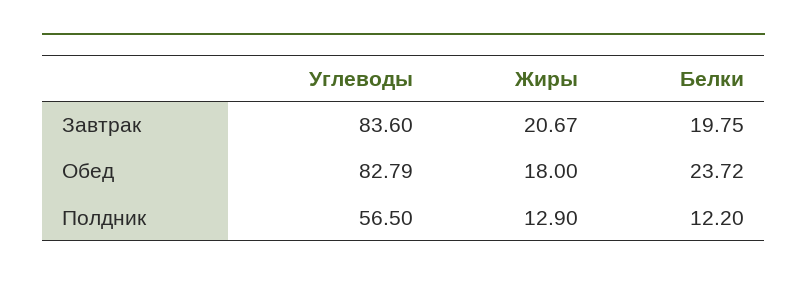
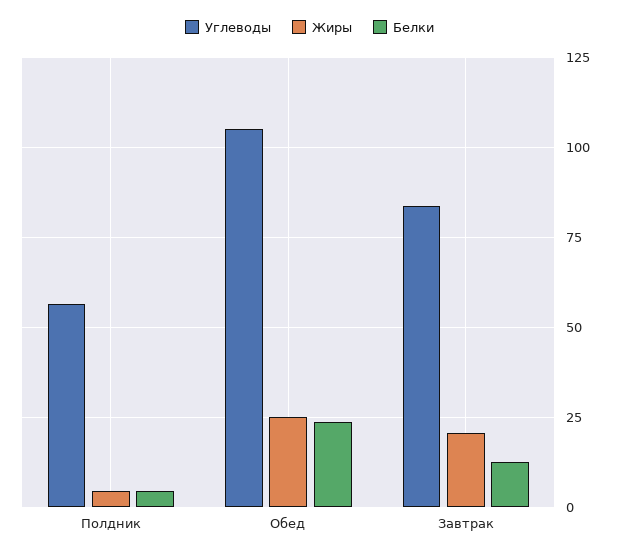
Белки, Завтрак: 19.75 -> 12.5
Углеводы, Обед: 82.79 -> 105
Жиры, Обед: 18 -> 25
Жиры, Полдник: 12.9 -> 5
Белки, Полдник: 12.2 -> 5

